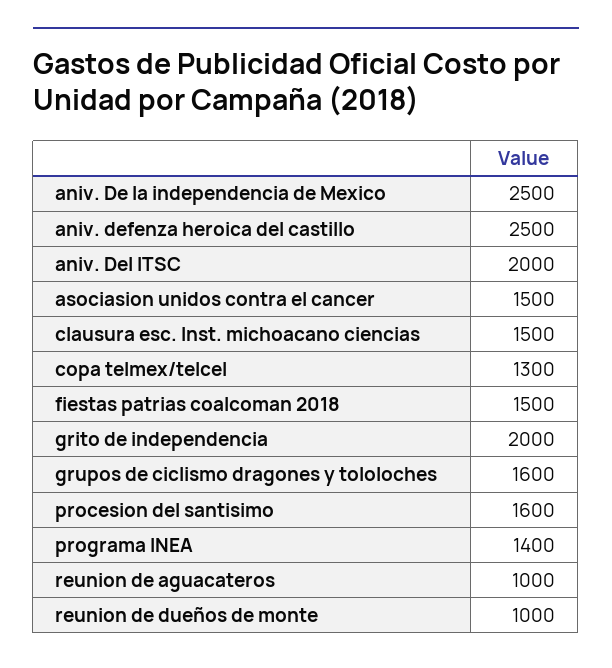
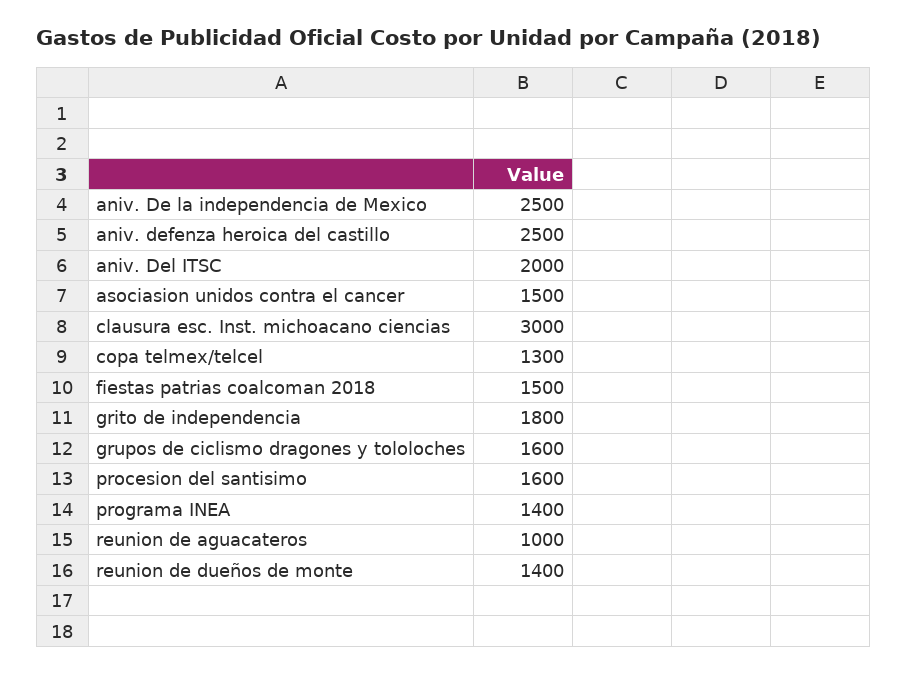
clausura esc. Inst. michoacano ciencias: 1500 -> 3000
grito de independencia: 2000 -> 1800
reunion de dueños de monte: 1000 -> 1400

